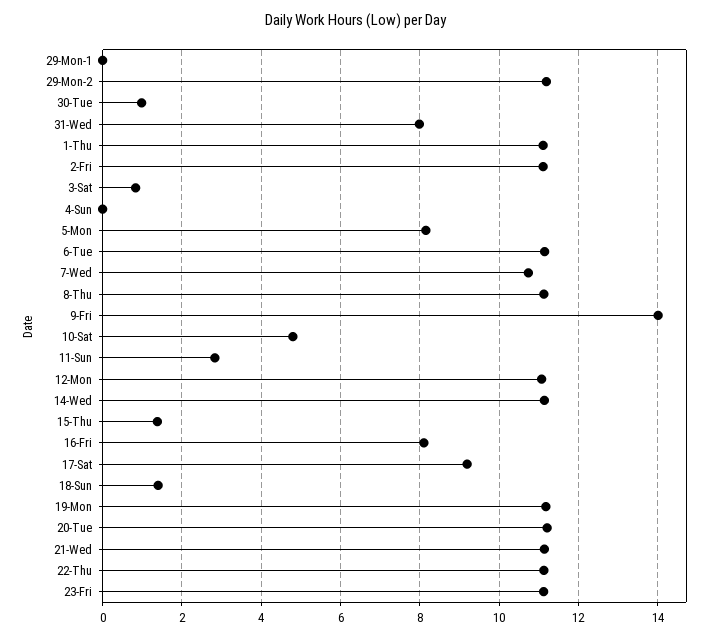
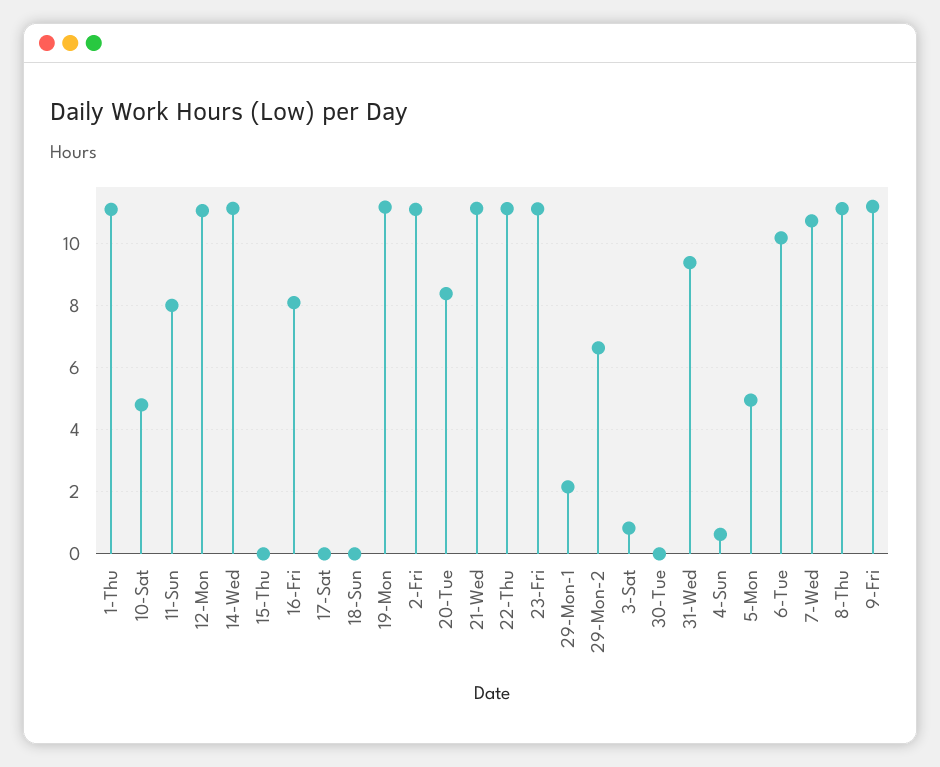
29-Mon-1: 0 -> 2.2
29-Mon-2: 11.2 -> 6.6
30-Tue: 1 -> 0
31-Wed: 8 -> 9.4
4-Sun: 0 -> 0.6
5-Mon: 8.2 -> 5
6-Tue: 11.2 -> 10.2
9-Fri: 14 -> 11.2
11-Sun: 2.8 -> 8
15-Thu: 1.4 -> 0
17-Sat: 9.2 -> 0
18-Sun: 1.4 -> 0
20-Tue: 11.2 -> 8.4

